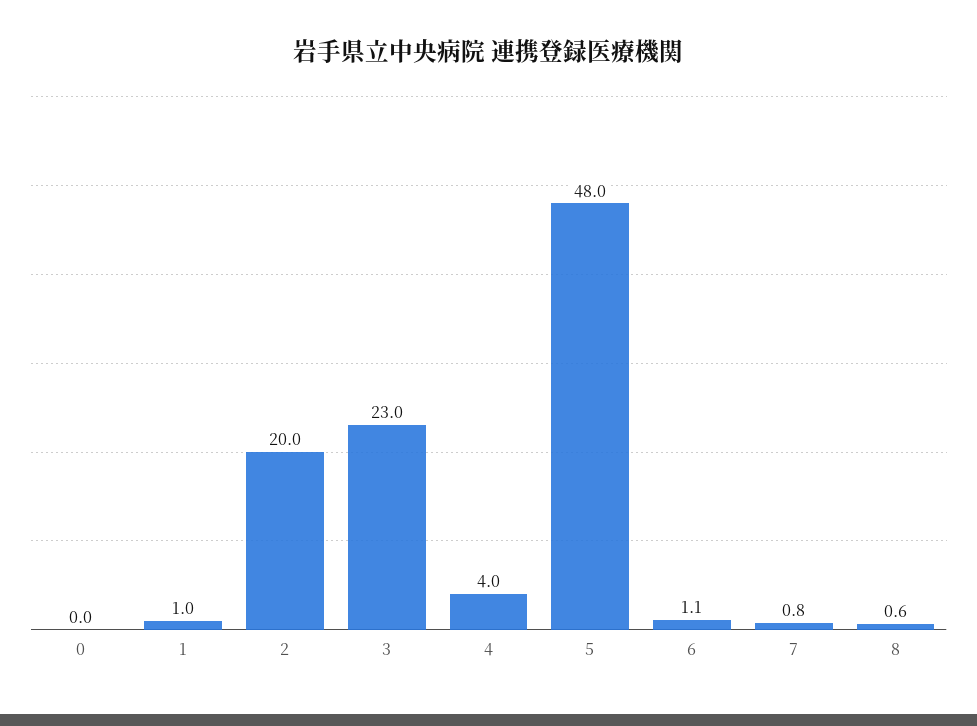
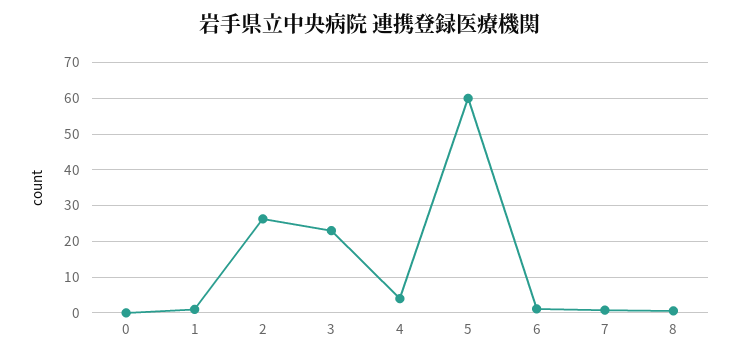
2: 20 -> 26
5: 48 -> 60

